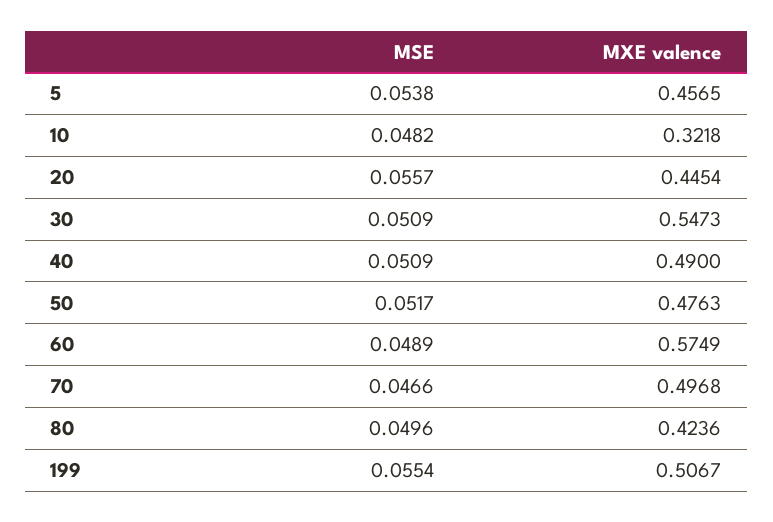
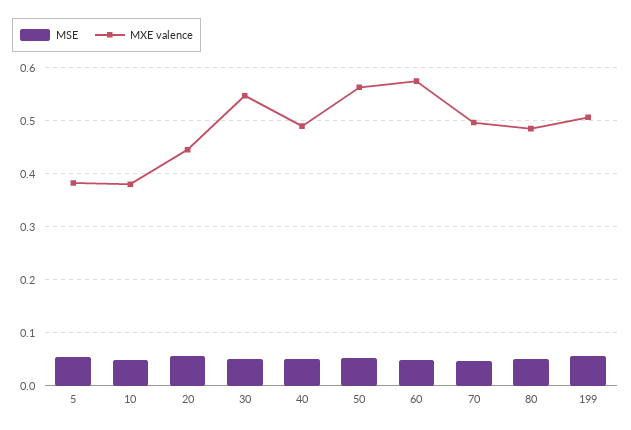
MXE valence, 5: 0.4565 -> 0.38
MXE valence, 10: 0.3218 -> 0.38
MXE valence, 50: 0.4763 -> 0.56
MXE valence, 80: 0.4236 -> 0.48

